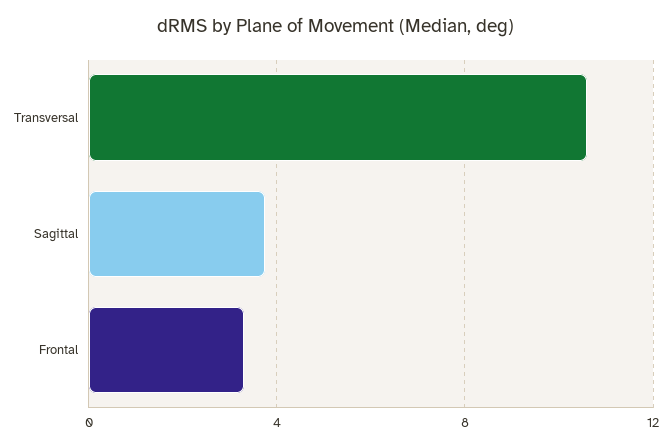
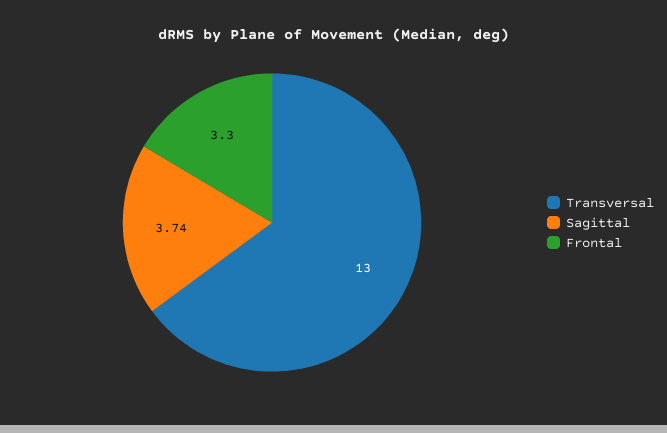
Transversal: 10.5 -> 13

